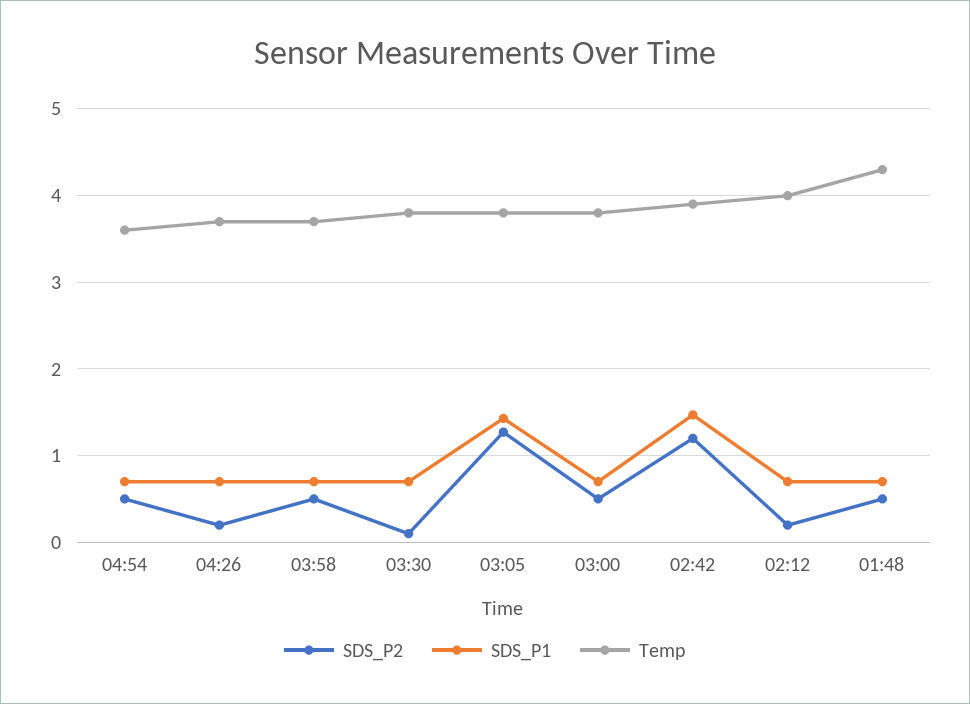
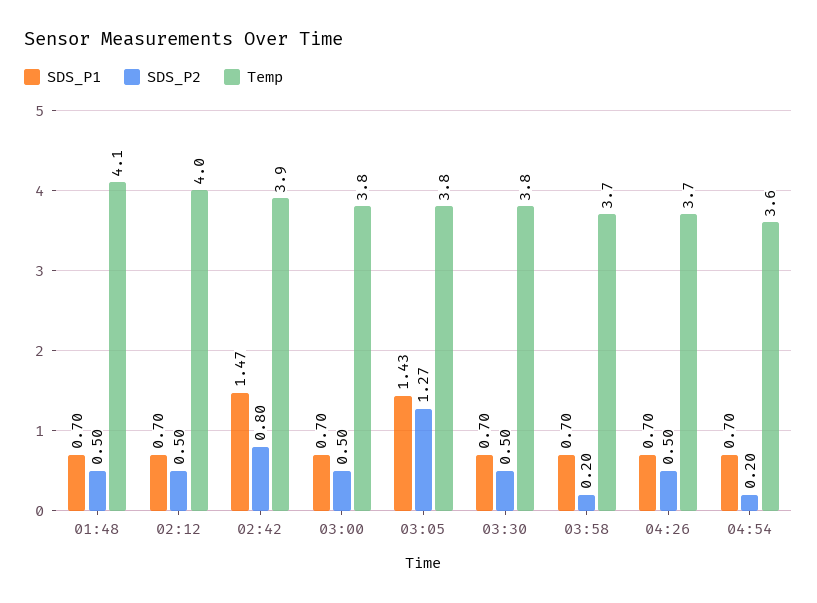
SDS_P2, 04:54: 0.5 -> 0.2
SDS_P2, 04:26: 0.2 -> 0.5
SDS_P2, 03:58: 0.5 -> 0.2
SDS_P2, 03:30: 0.1 -> 0.5
SDS_P2, 02:42: 1.2 -> 0.8
SDS_P2, 02:12: 0.2 -> 0.5
Temp, 01:48: 4.3 -> 4.1

